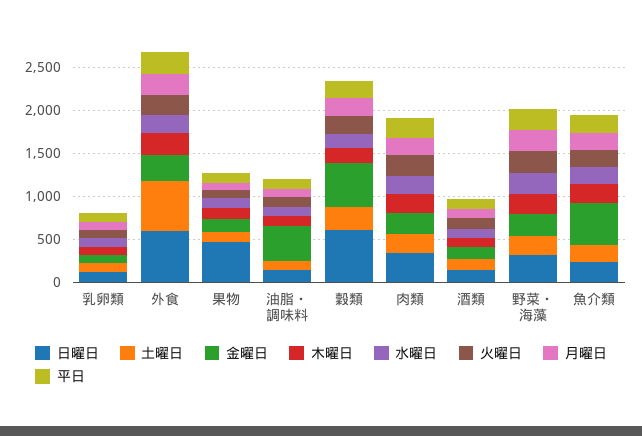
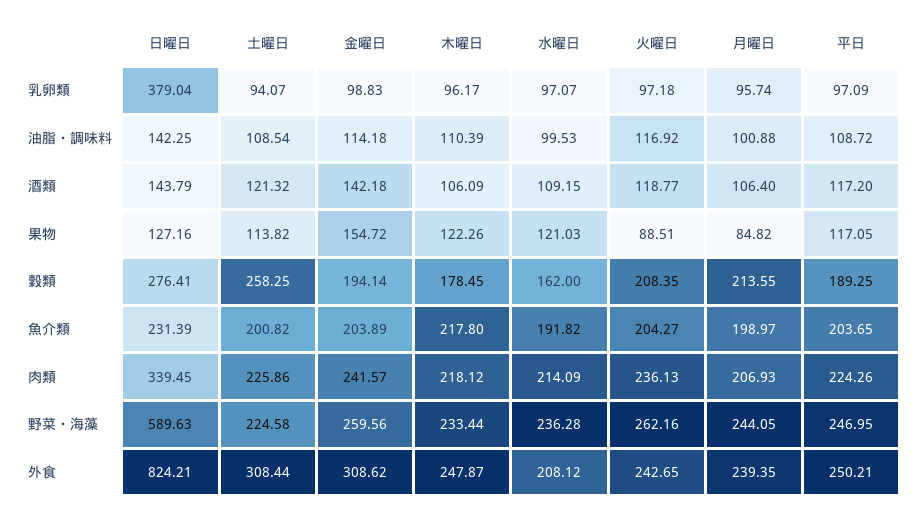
日曜日, 乳卵類: 100 -> 379.04
日曜日, 外食: 600 -> 824.21
土曜日, 外食: 600 -> 308.44
日曜日, 果物: 500 -> 127.16
金曜日, 油脂・調味料: 400 -> 114.18
日曜日, 穀類: 600 -> 276.41
金曜日, 穀類: 500 -> 194.14
日曜日, 野菜・海藻: 300 -> 589.63
金曜日, 魚介類: 500 -> 203.89

